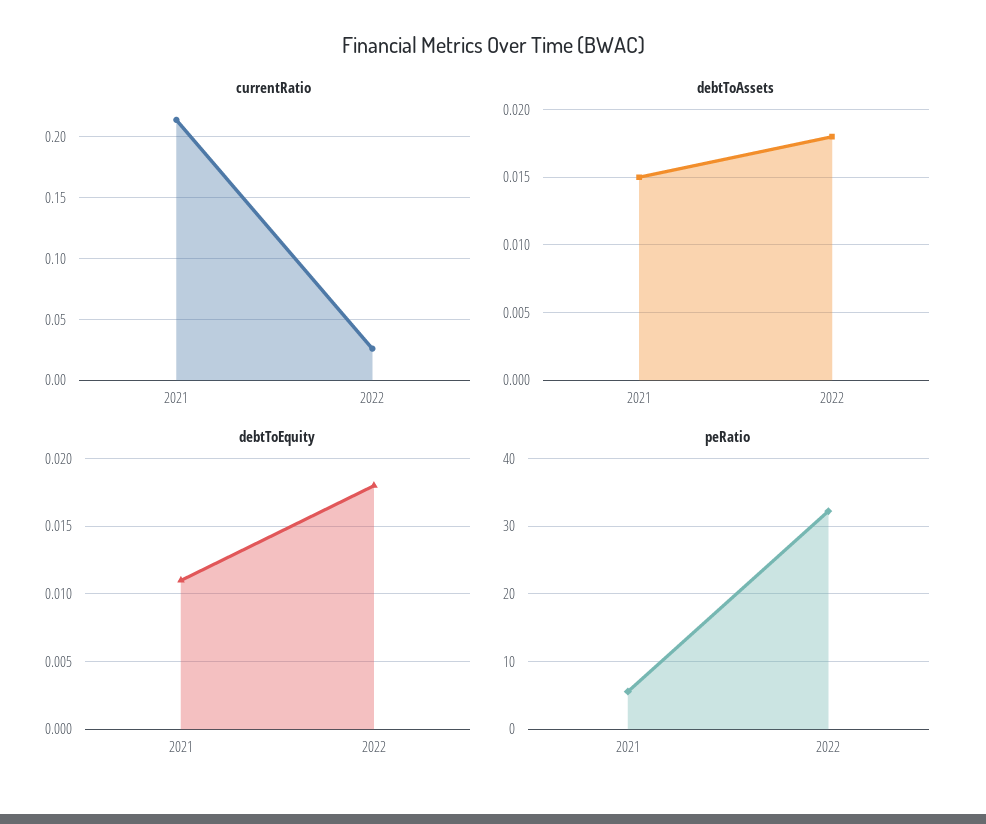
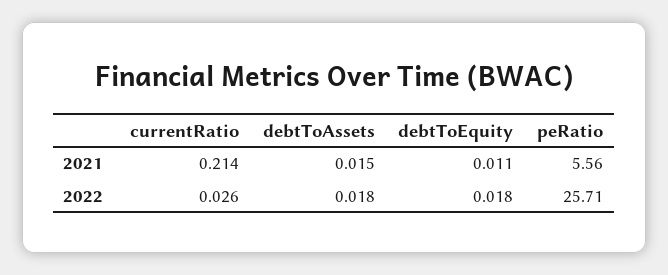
peRatio, 2022: 32 -> 25.71

